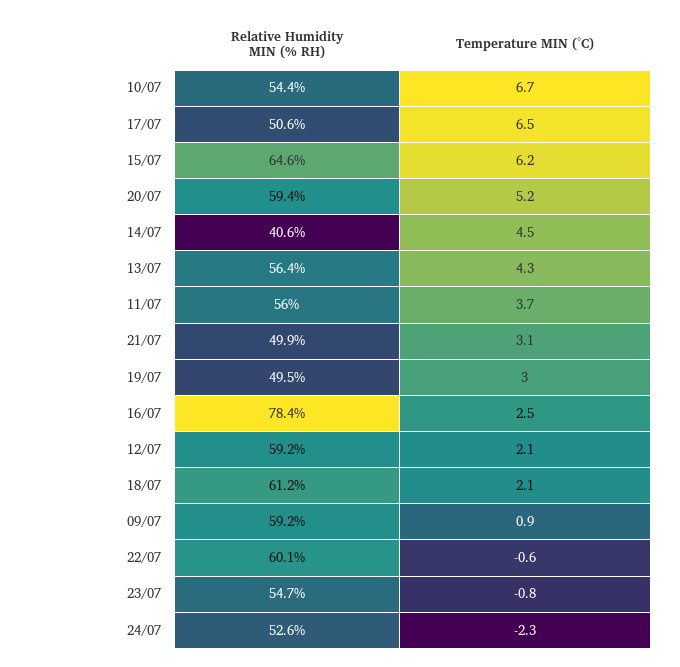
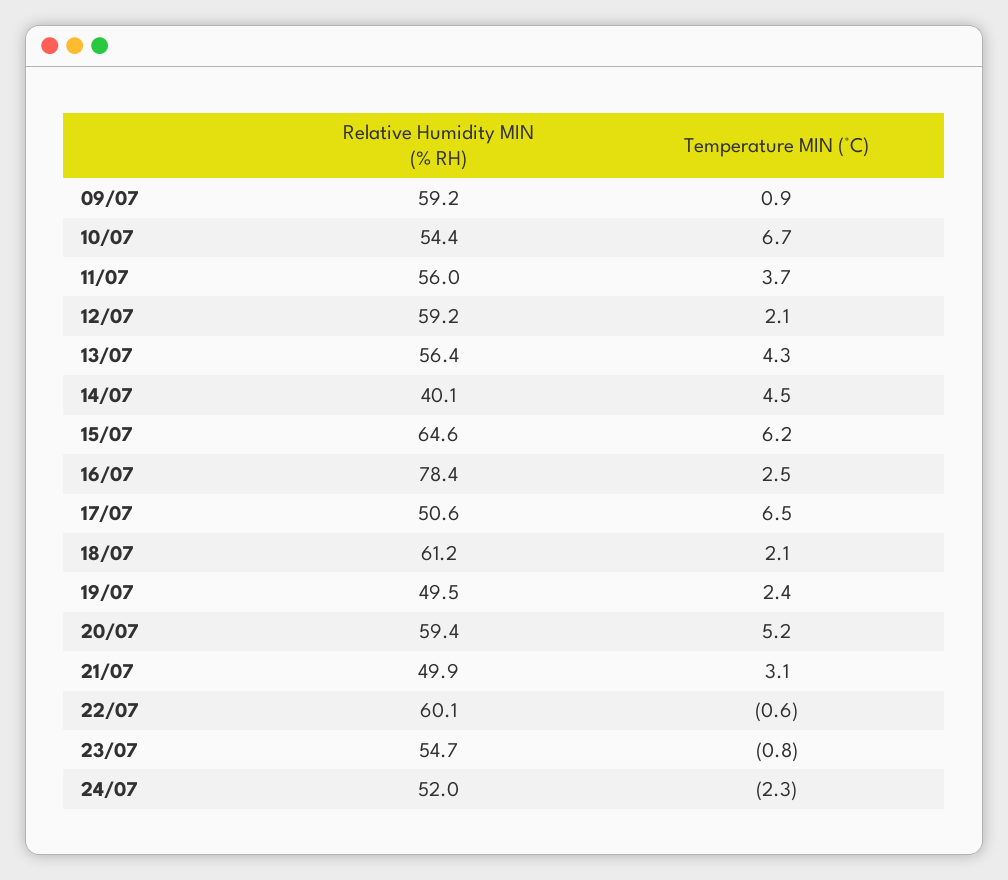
Relative Humidity MIN (% RH), 14/07: 40.6 -> 40.1
Temperature MIN (°C), 19/07: 3 -> 2.4
Relative Humidity MIN (% RH), 24/07: 52.6 -> 52

